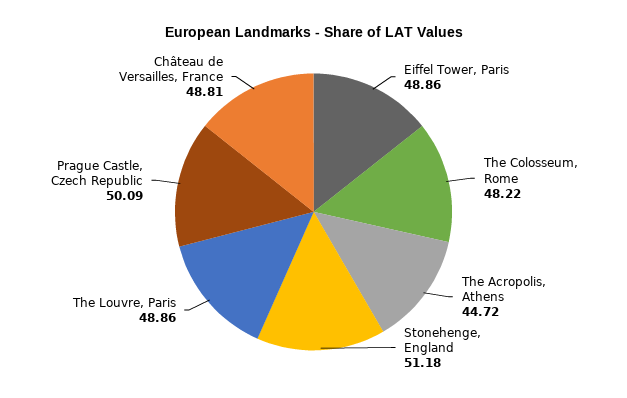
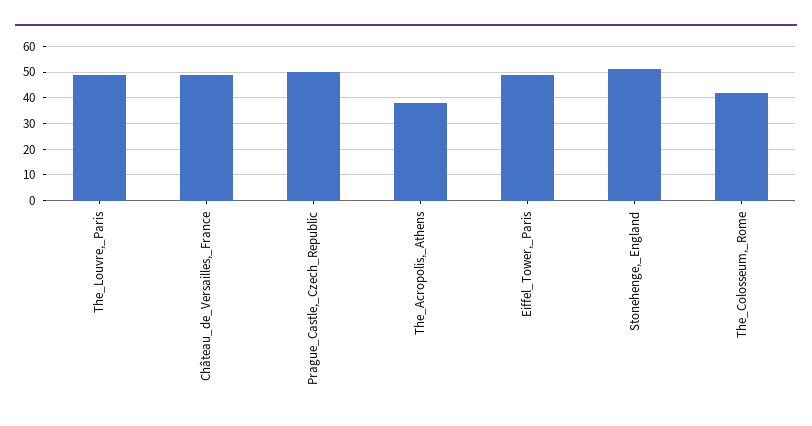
The Colosseum, Rome: 48.22 -> 42.5
The Acropolis, Athens: 44.72 -> 37.5

